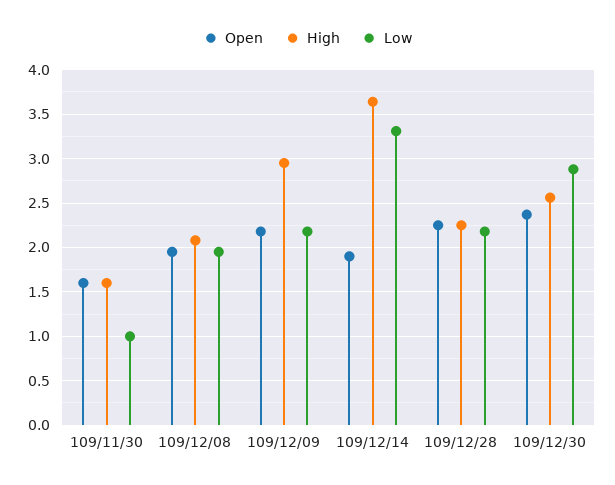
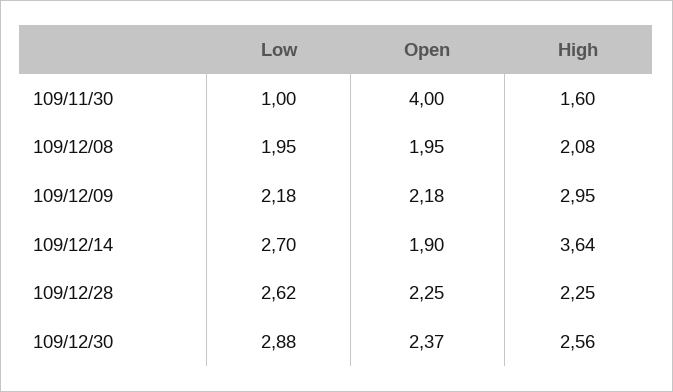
Open, 109/11/30: 1.6 -> 4
Low, 109/12/14: 3.3 -> 2.7
Low, 109/12/28: 2.2 -> 2.62

